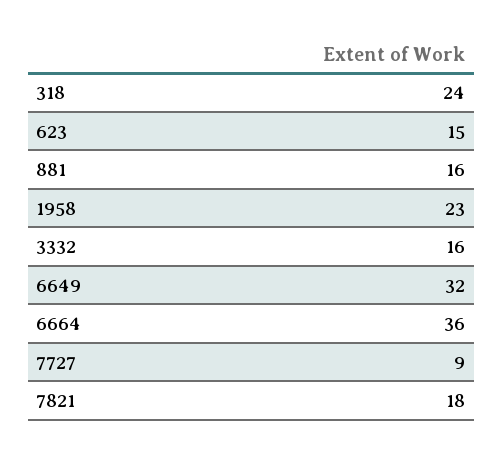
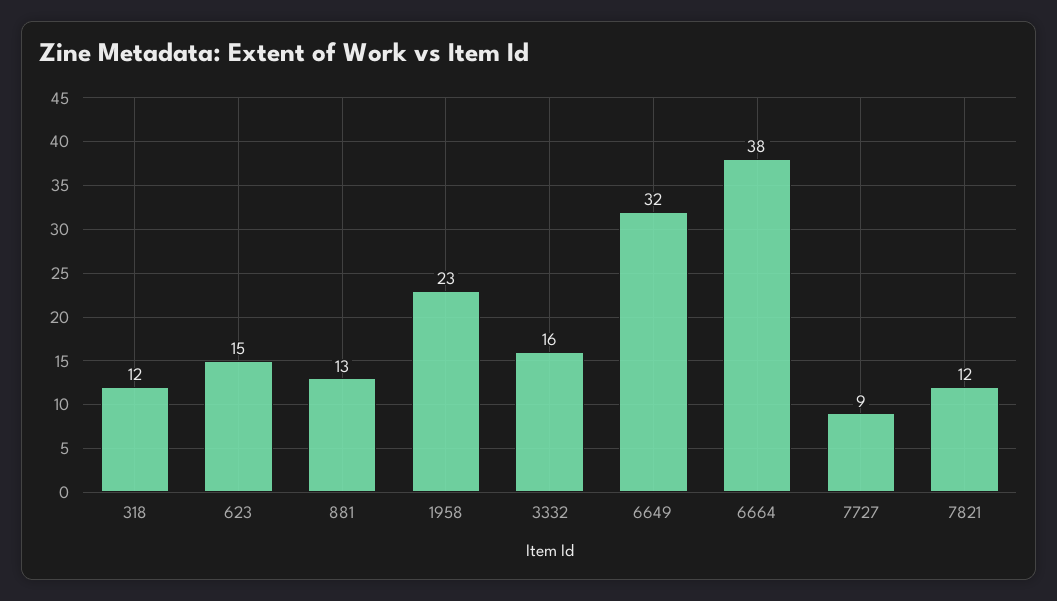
318: 24 -> 12
881: 16 -> 13
6664: 36 -> 38
7821: 18 -> 12

